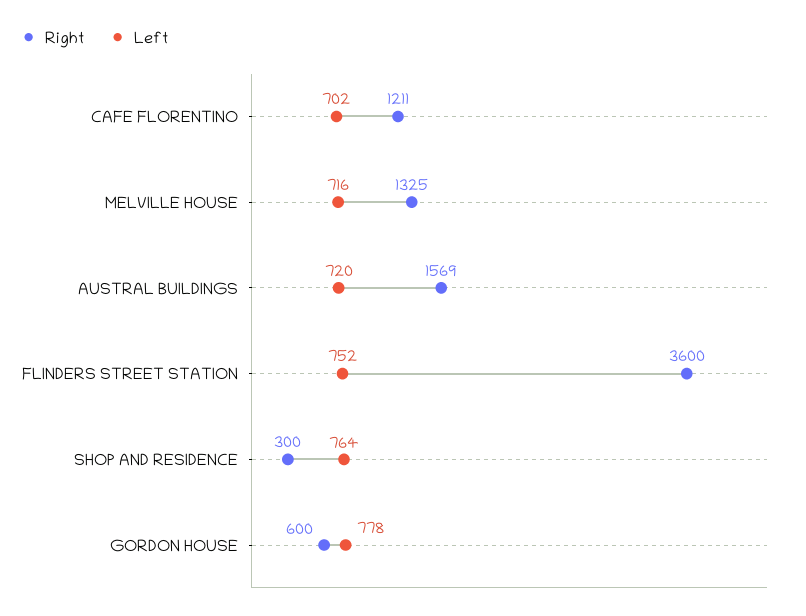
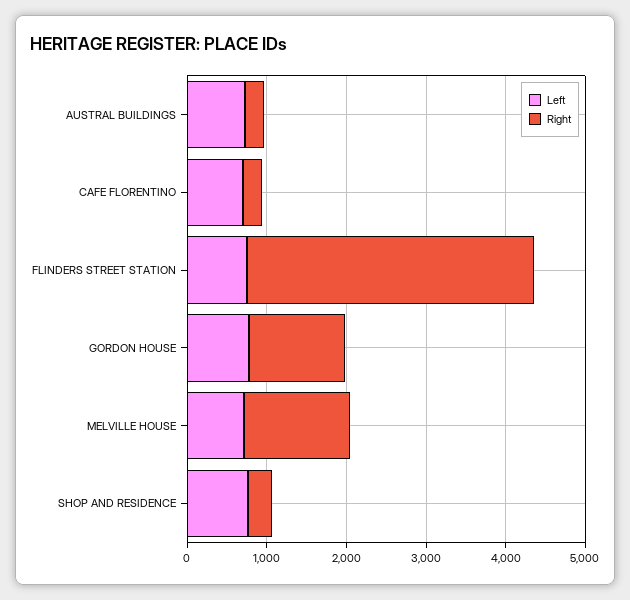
Right, CAFE FLORENTINO: 1211 -> 200
Right, AUSTRAL BUILDINGS: 1569 -> 200
Right, GORDON HOUSE: 600 -> 1200

